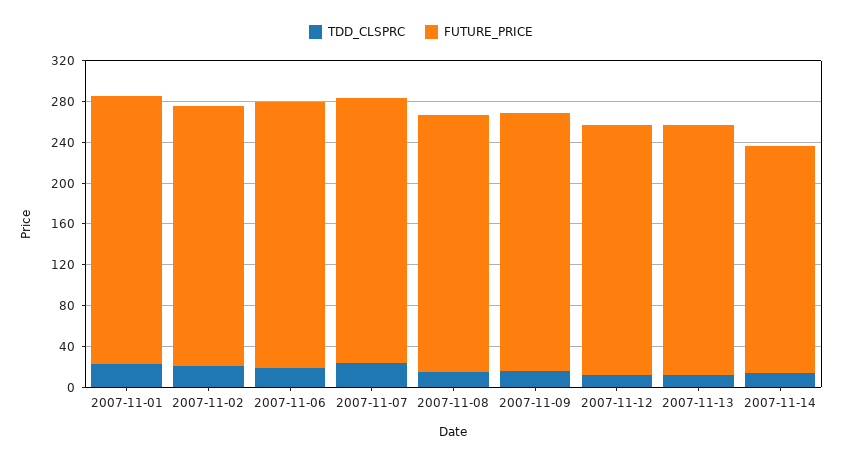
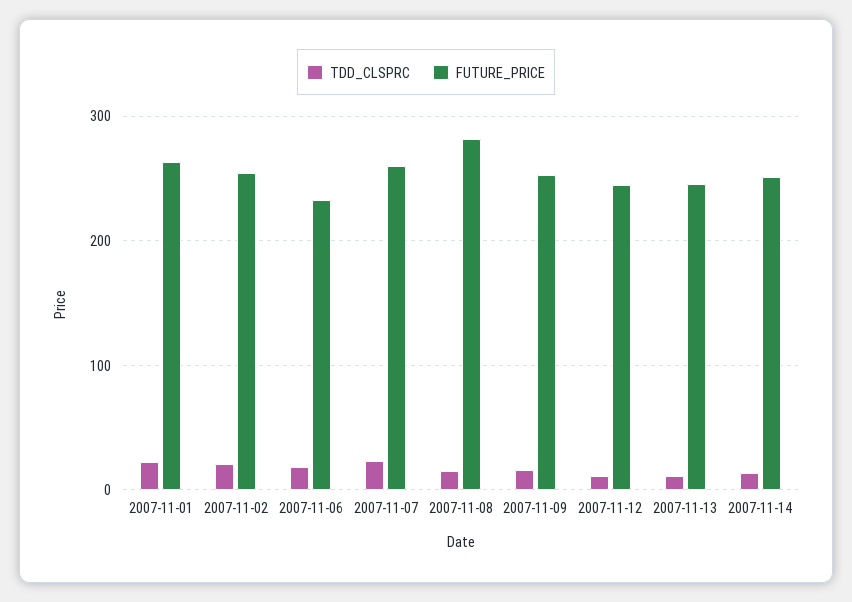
FUTURE_PRICE, 2007-11-06: 260 -> 230
FUTURE_PRICE, 2007-11-08: 250 -> 280
FUTURE_PRICE, 2007-11-14: 220 -> 250

